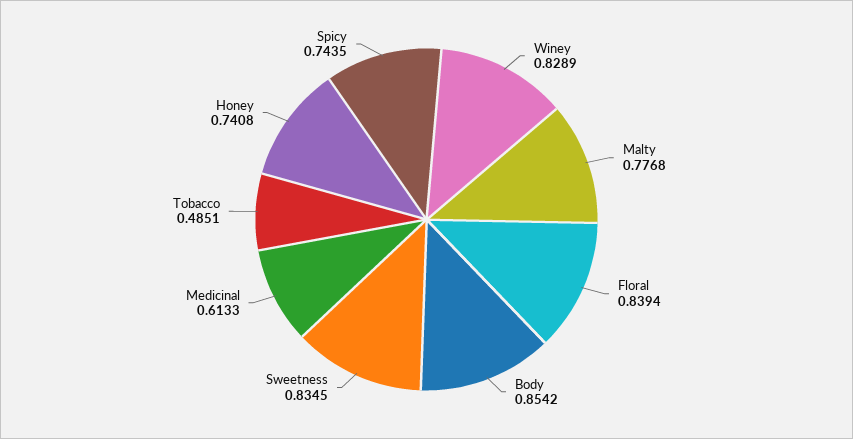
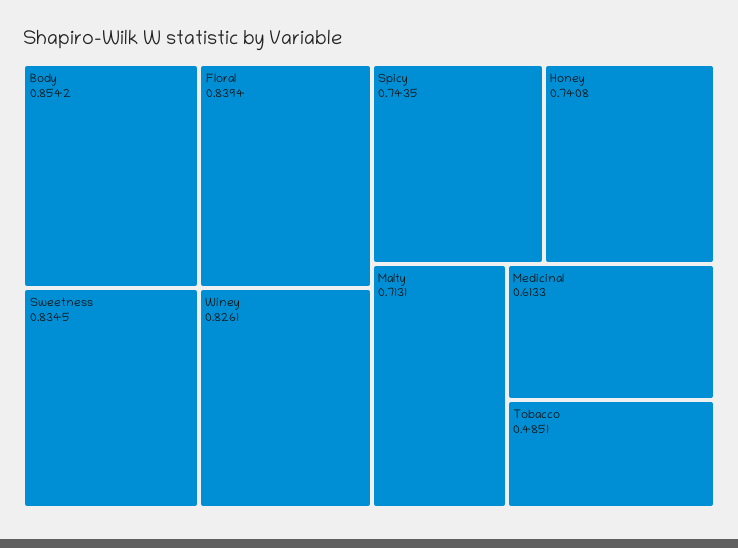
Winey: 0.8289 -> 0.8261
Malty: 0.7768 -> 0.7131

